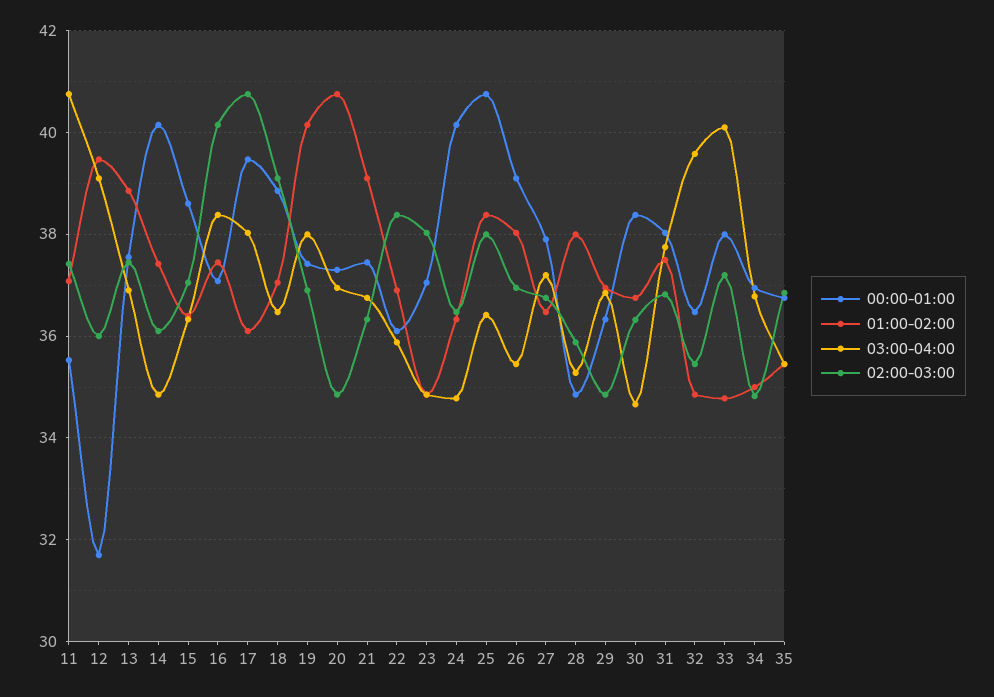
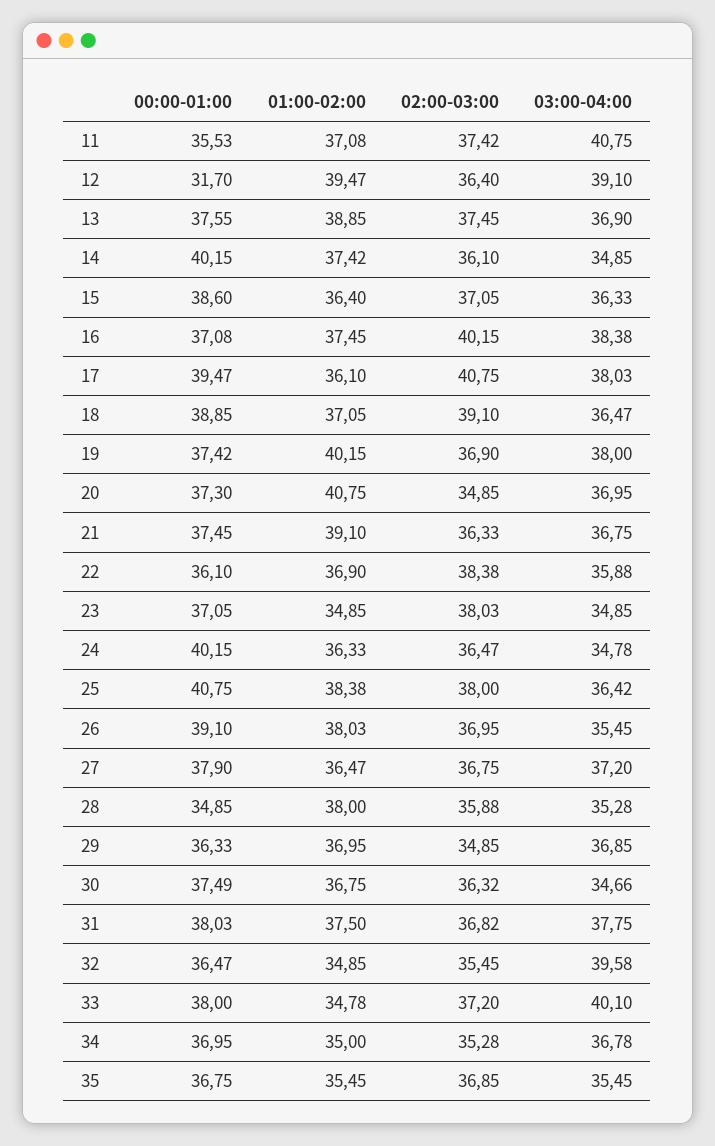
02:00-03:00, 12: 36 -> 36.4
00:00-01:00, 30: 38.4 -> 37.49
02:00-03:00, 34: 34.8 -> 35.28

